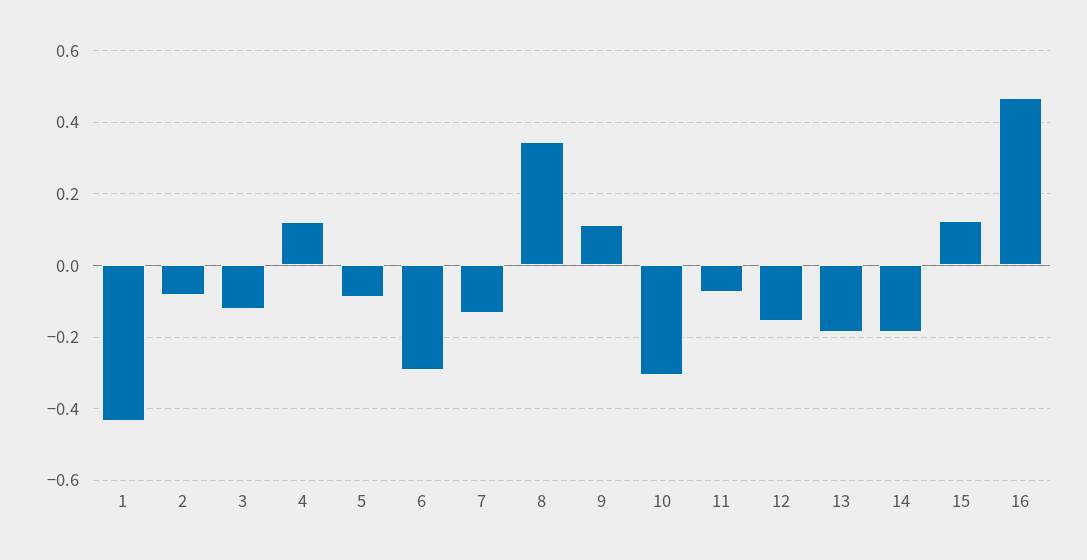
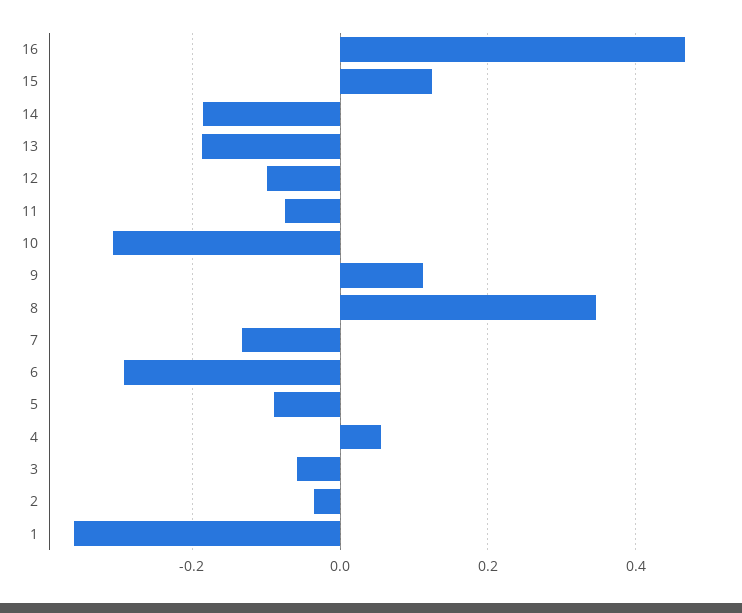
1: -0.44 -> -0.36
2: -0.08 -> -0.04
3: -0.12 -> -0.06
4: 0.12 -> 0.06
12: -0.16 -> -0.1

